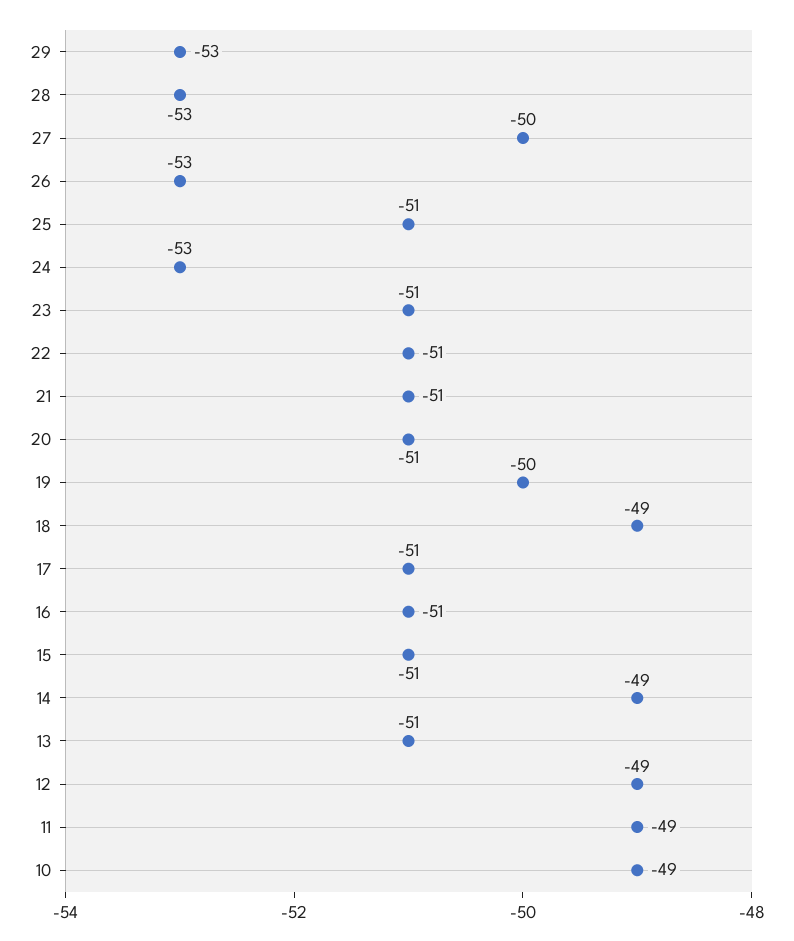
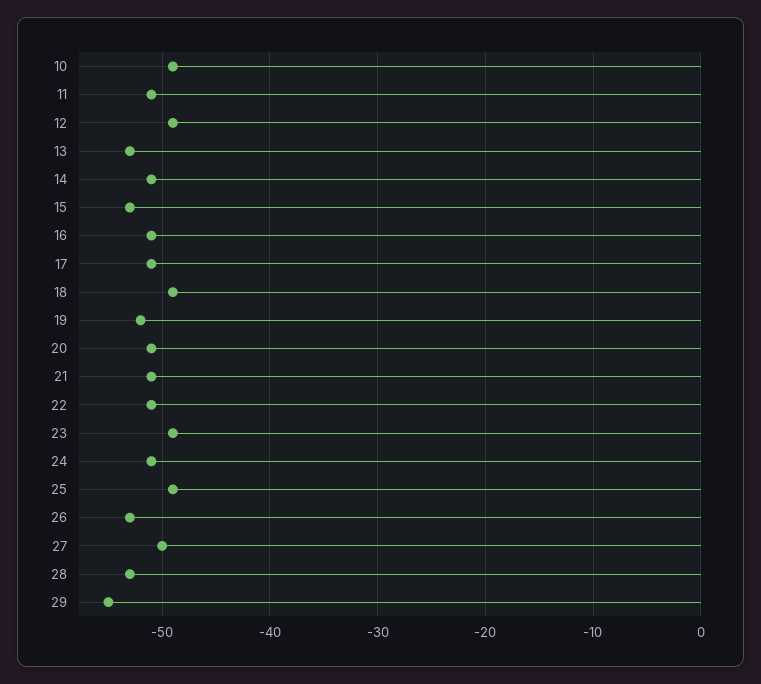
29: -53 -> -55
25: -51 -> -49
24: -53 -> -51
23: -51 -> -49
19: -50 -> -52
15: -51 -> -53
14: -49 -> -51
13: -51 -> -53
11: -49 -> -51

